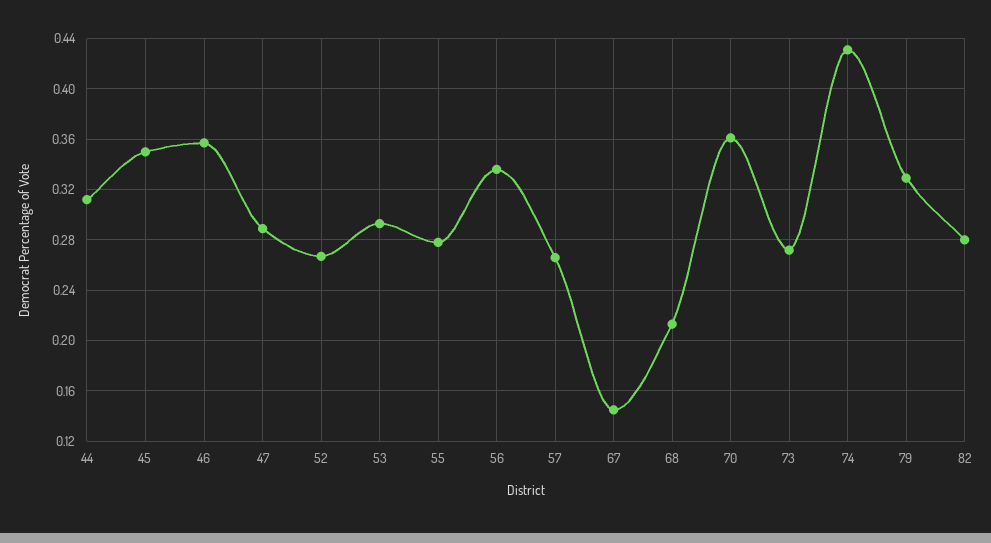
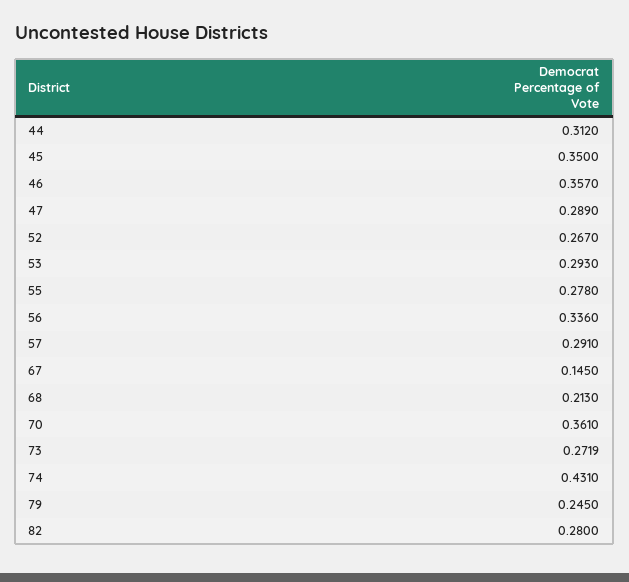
57: 0.265 -> 0.291
79: 0.33 -> 0.245

